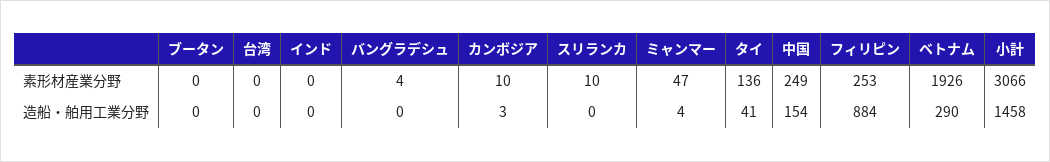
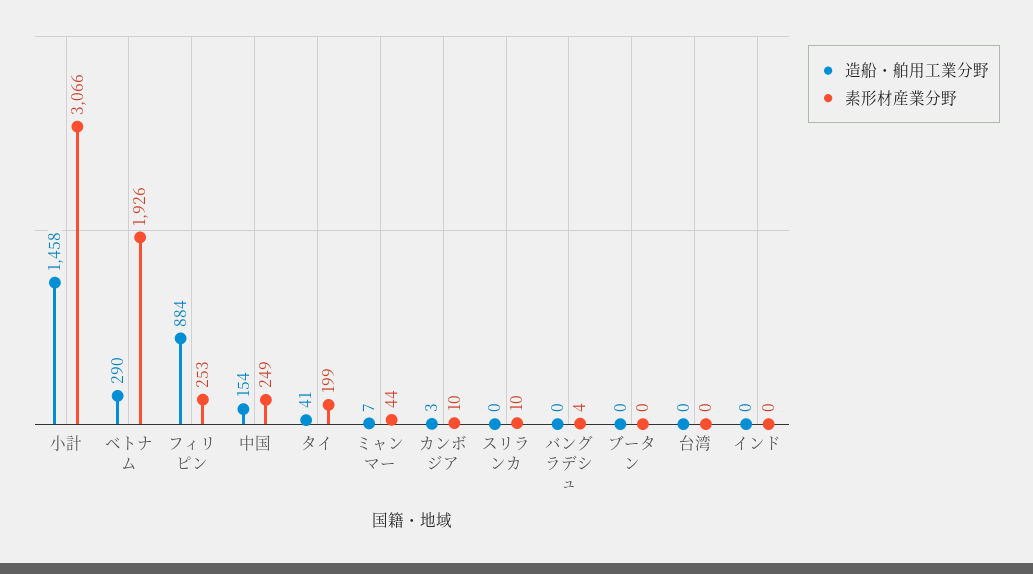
素形材産業分野, ミャンマー: 47 -> 44
素形材産業分野, タイ: 136 -> 199
造船・舶用工業分野, ミャンマー: 4 -> 7

